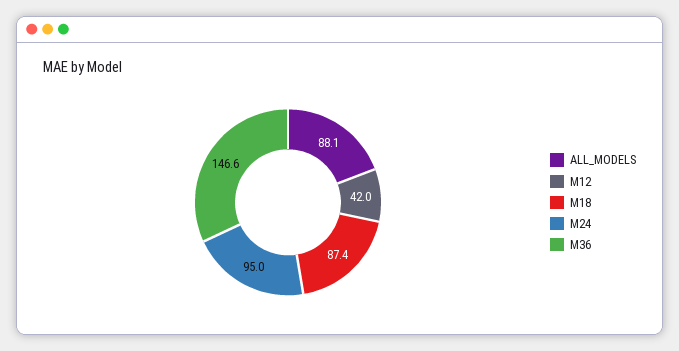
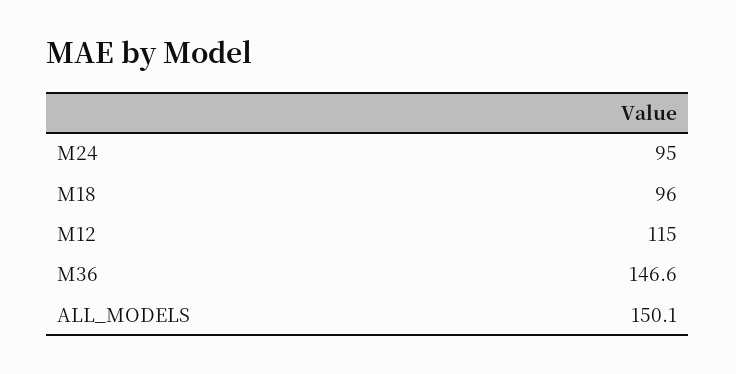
ALL_MODELS: 88.1 -> 150.1
M12: 42 -> 115
M18: 87.4 -> 96

